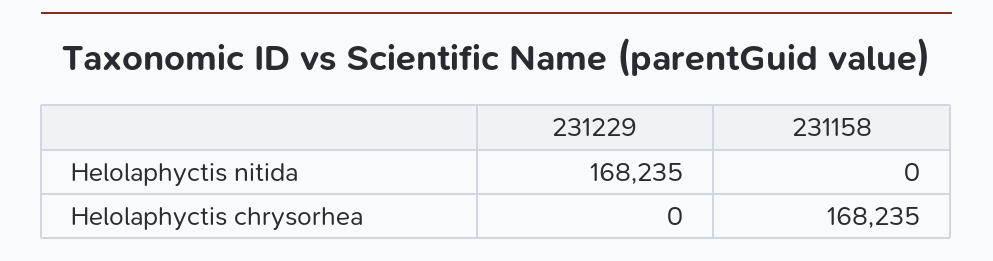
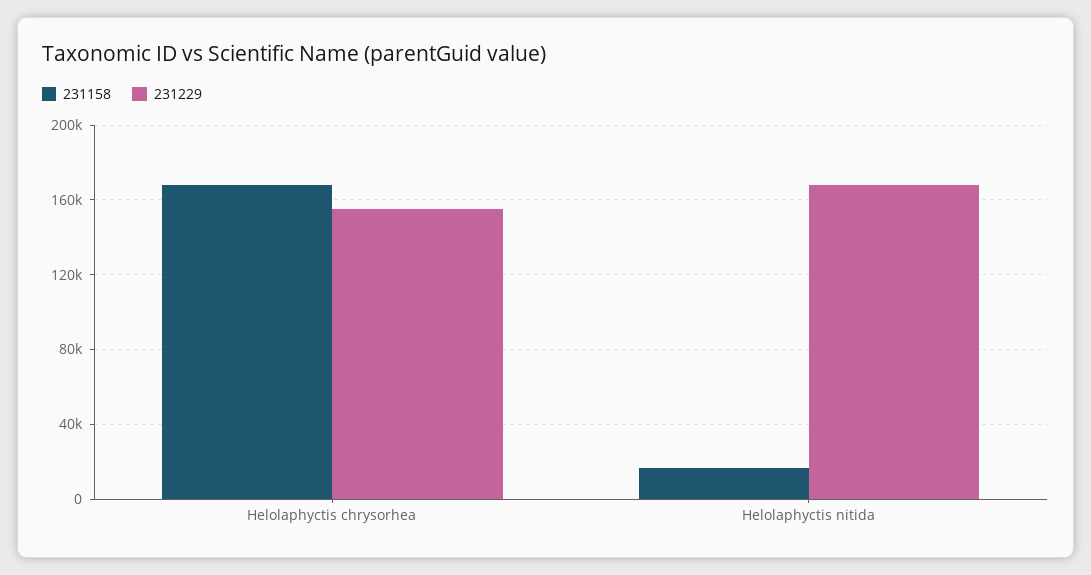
231158, Helolaphyctis nitida: 0 -> 15000
231229, Helolaphyctis chrysorhea: 0 -> 155000

